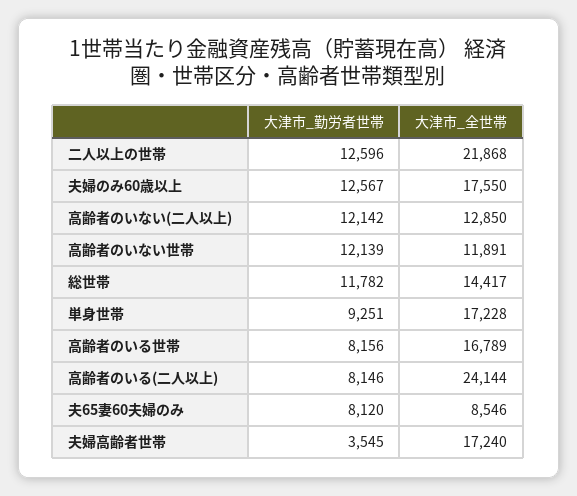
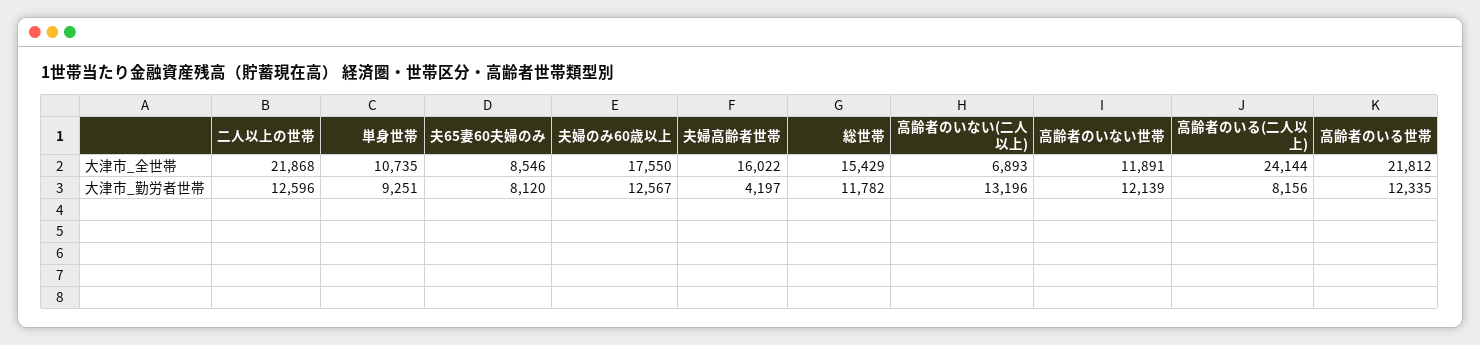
大津市_勤労者世帯, 高齢者のいない(二人以上): 12142 -> 13196
大津市_全世帯, 高齢者のいない(二人以上): 12850 -> 6893
大津市_全世帯, 総世帯: 14417 -> 15429
大津市_全世帯, 単身世帯: 17228 -> 10735
大津市_勤労者世帯, 高齢者のいる世帯: 8156 -> 12335
大津市_全世帯, 高齢者のいる世帯: 16789 -> 21812
大津市_勤労者世帯, 高齢者のいる(二人以上): 8146 -> 8156
大津市_勤労者世帯, 夫婦高齢者世帯: 3545 -> 4197
大津市_全世帯, 夫婦高齢者世帯: 17240 -> 16022

